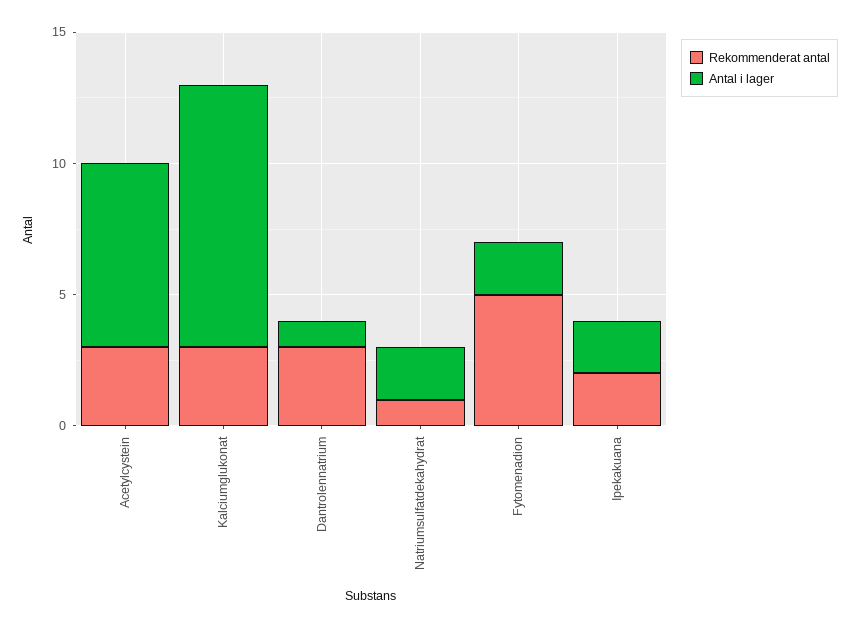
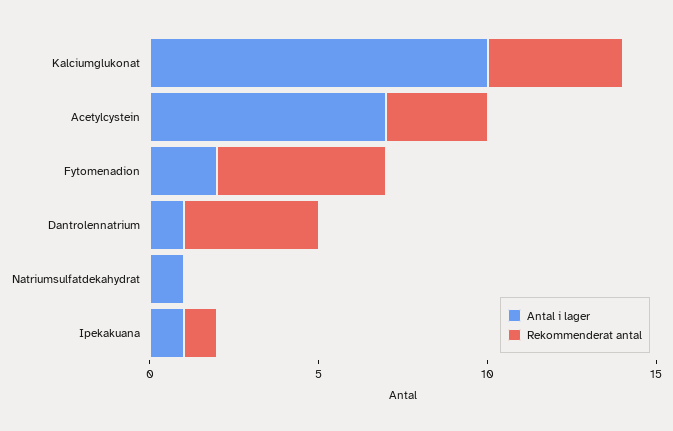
Rekommenderat antal, Kalciumglukonat: 3 -> 4
Rekommenderat antal, Dantrolennatrium: 3 -> 4
Rekommenderat antal, Natriumsulfatdekahydrat: 1 -> 0
Antal i lager, Natriumsulfatdekahydrat: 2 -> 1
Rekommenderat antal, Ipekakuana: 2 -> 1
Antal i lager, Ipekakuana: 2 -> 1

